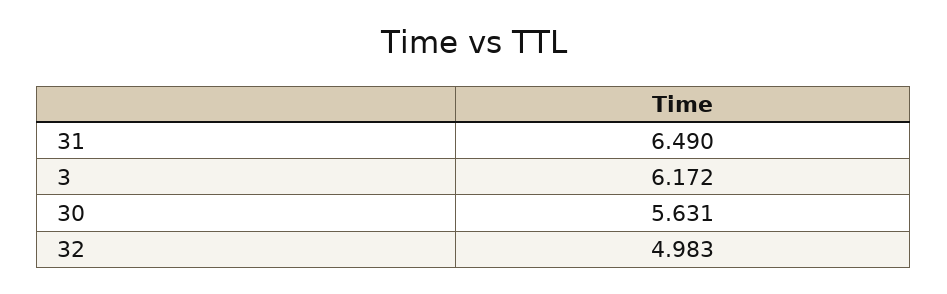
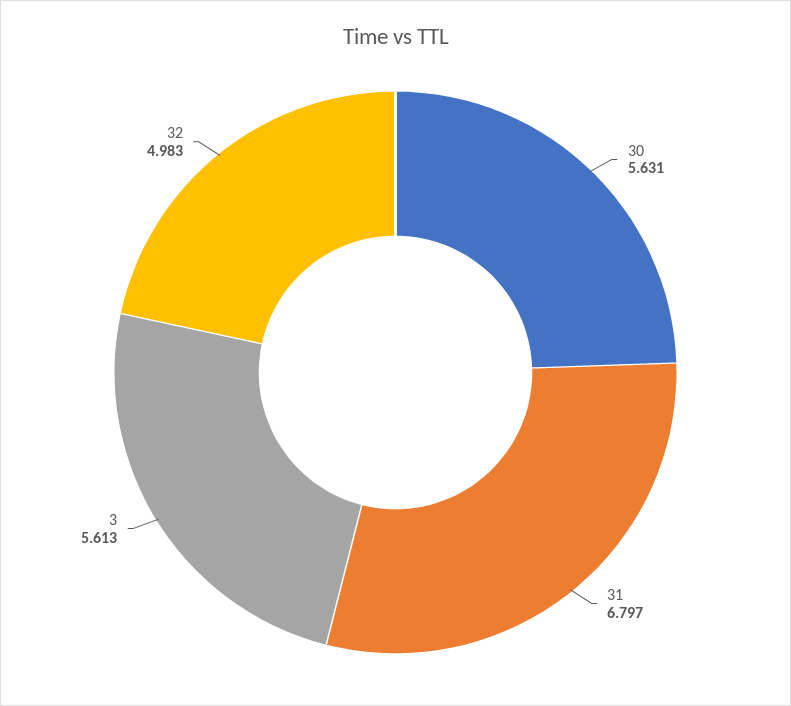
31: 6.49 -> 6.797
3: 6.172 -> 5.613

